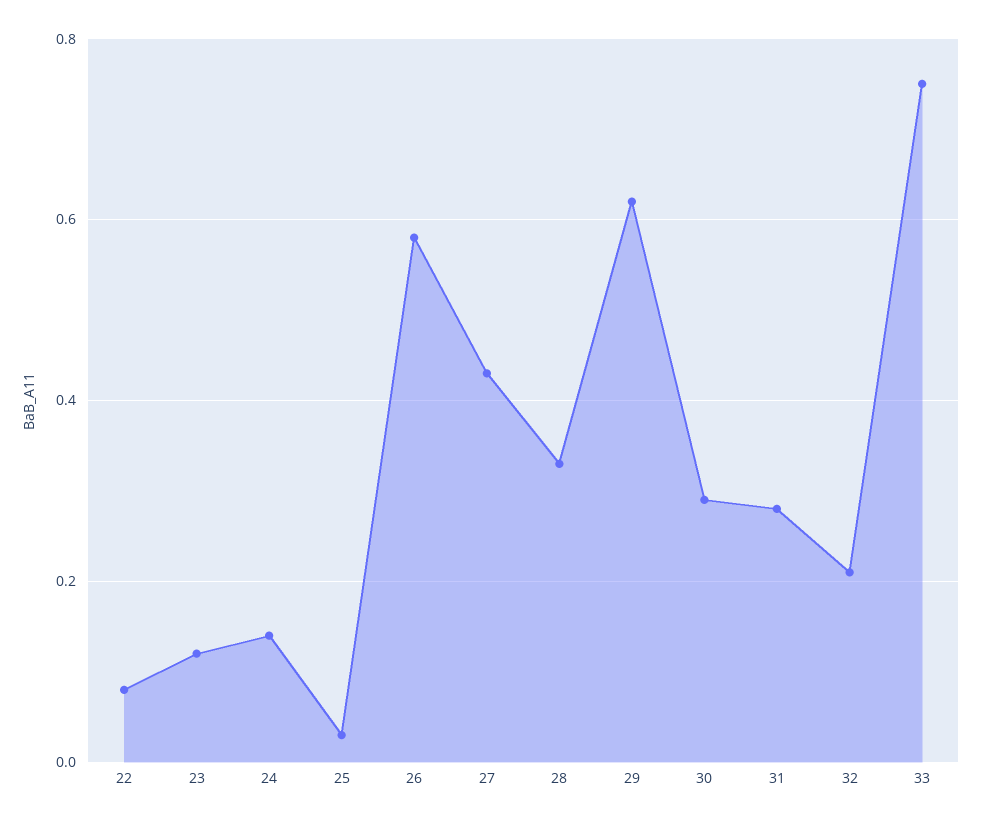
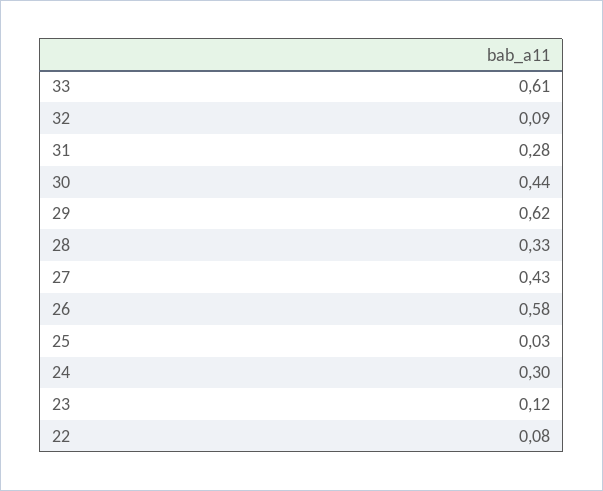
24: 0.15 -> 0.3
30: 0.3 -> 0.44
32: 0.2 -> 0.09
33: 0.75 -> 0.61

